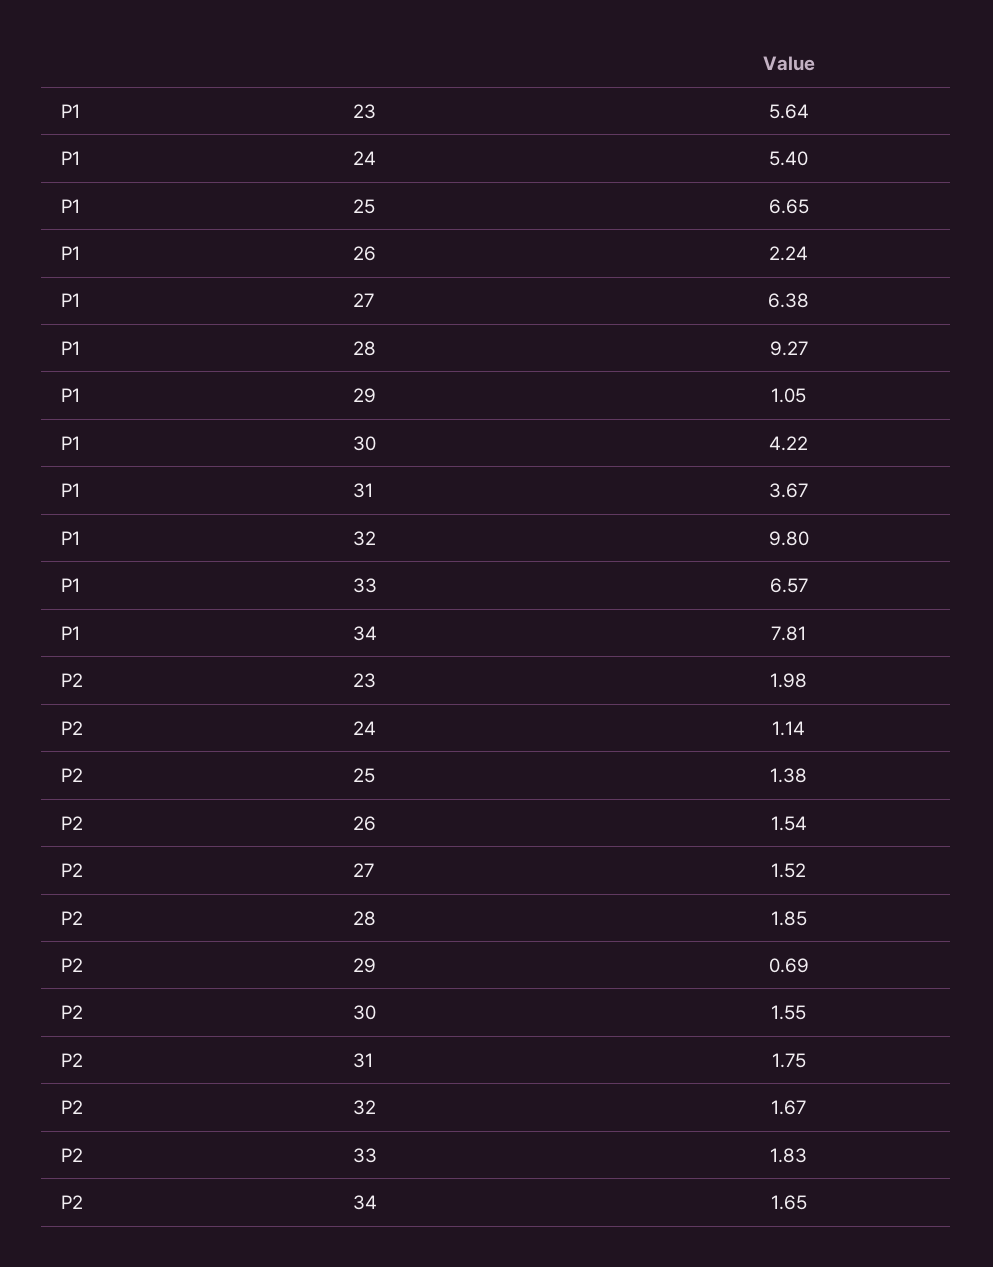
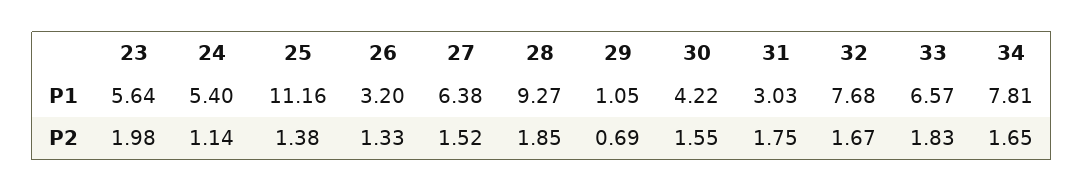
P1, 25: 6.65 -> 11.16
P1, 26: 2.24 -> 3.2
P1, 31: 3.67 -> 3.03
P1, 32: 9.8 -> 7.68
P2, 26: 1.54 -> 1.33

